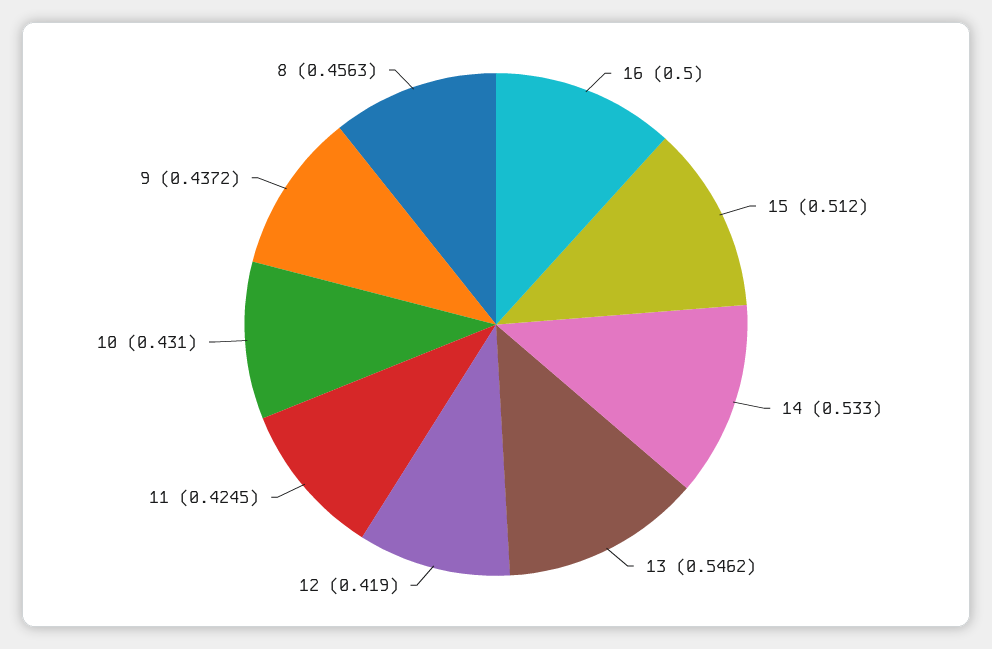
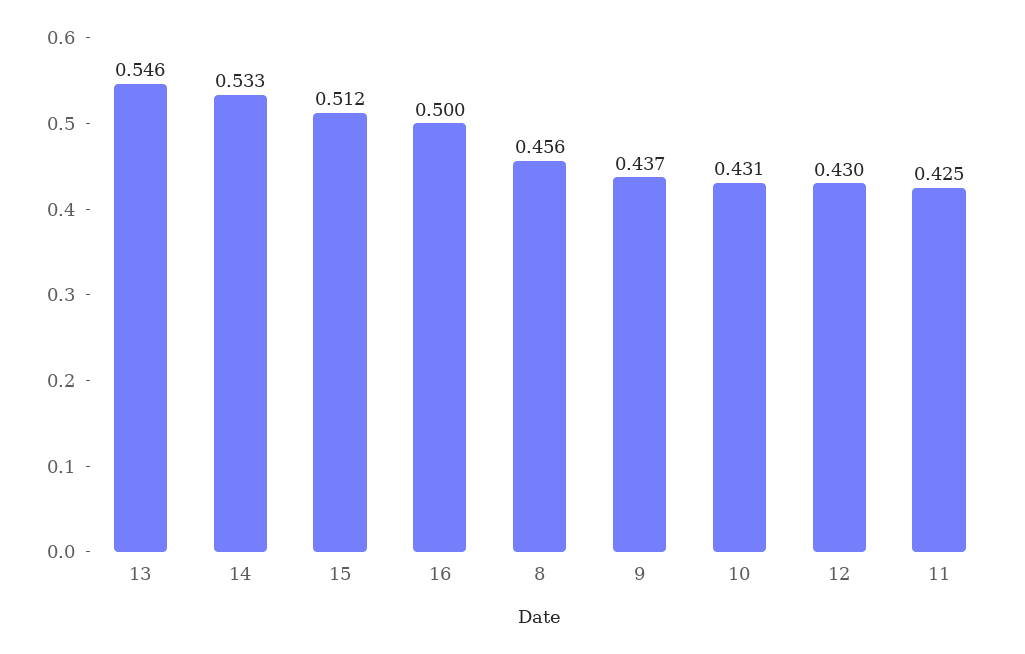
12: 0.419 -> 0.43

